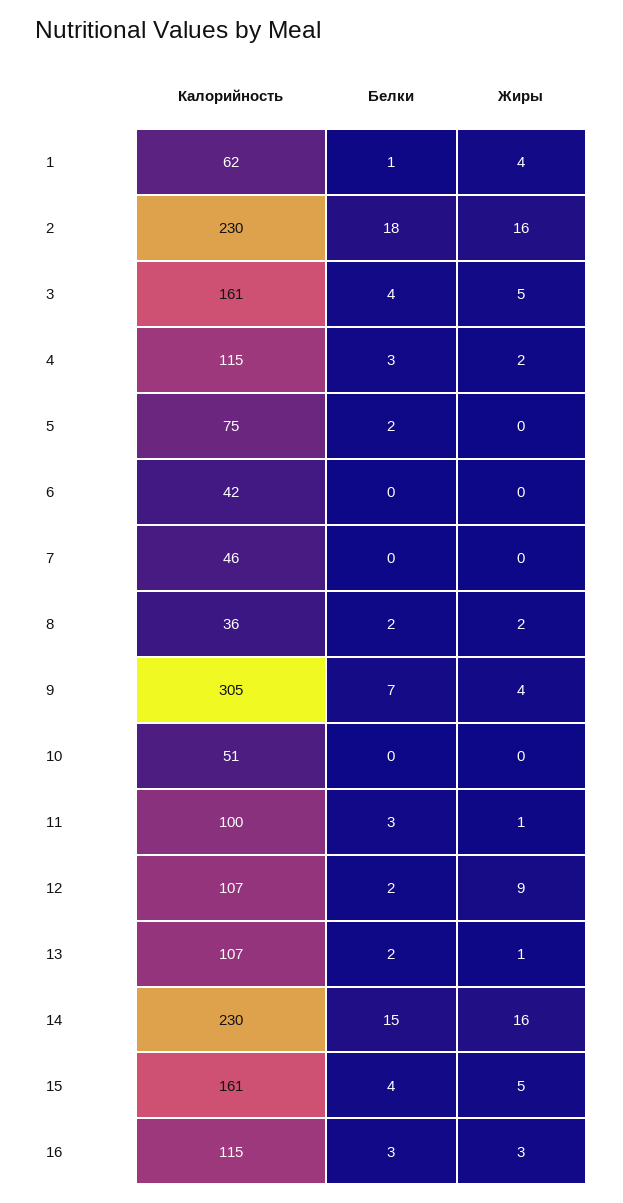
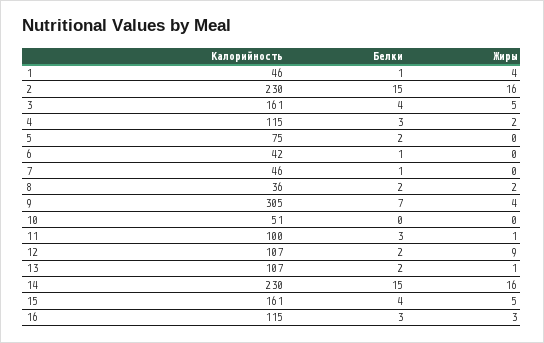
Калорийность, 1: 62 -> 46
Белки, 2: 18 -> 15
Белки, 6: 0 -> 1
Белки, 7: 0 -> 1

